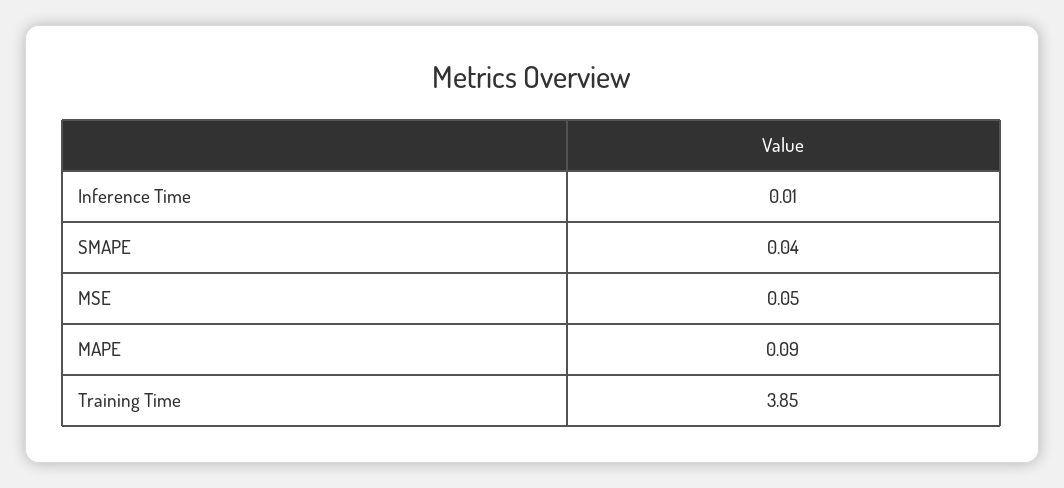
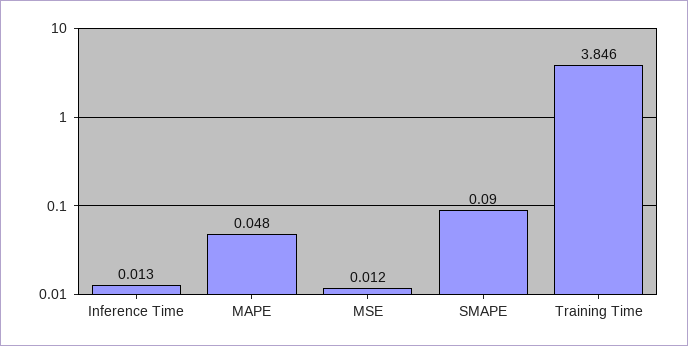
SMAPE: 0.04 -> 0.09
MSE: 0.05 -> 0.012
MAPE: 0.09 -> 0.048

